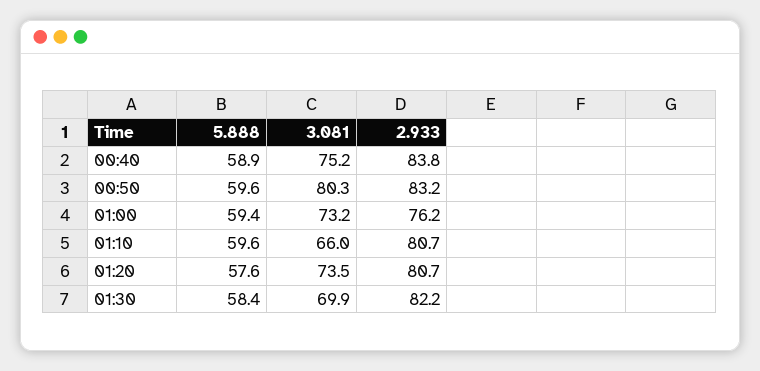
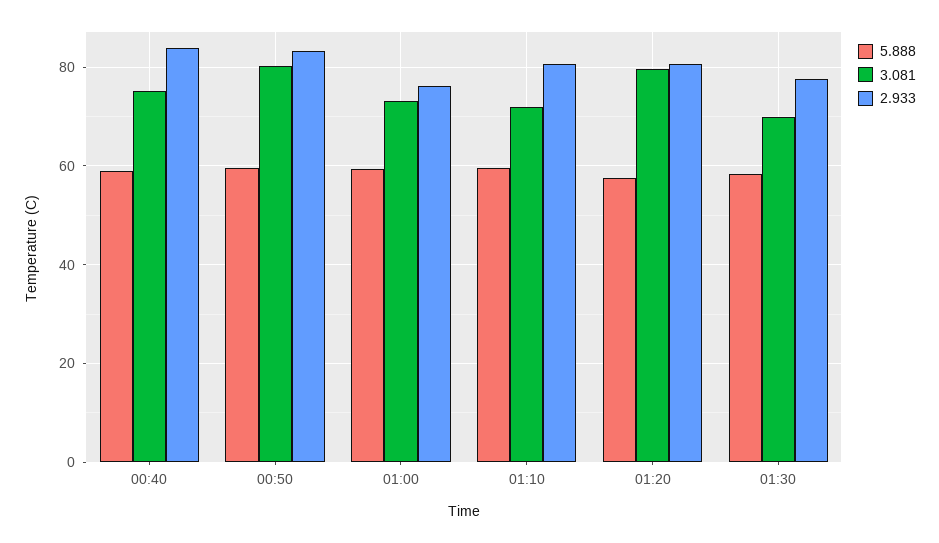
3.081, 01:10: 66 -> 72
3.081, 01:20: 73.5 -> 80
2.933, 01:30: 82.2 -> 78

